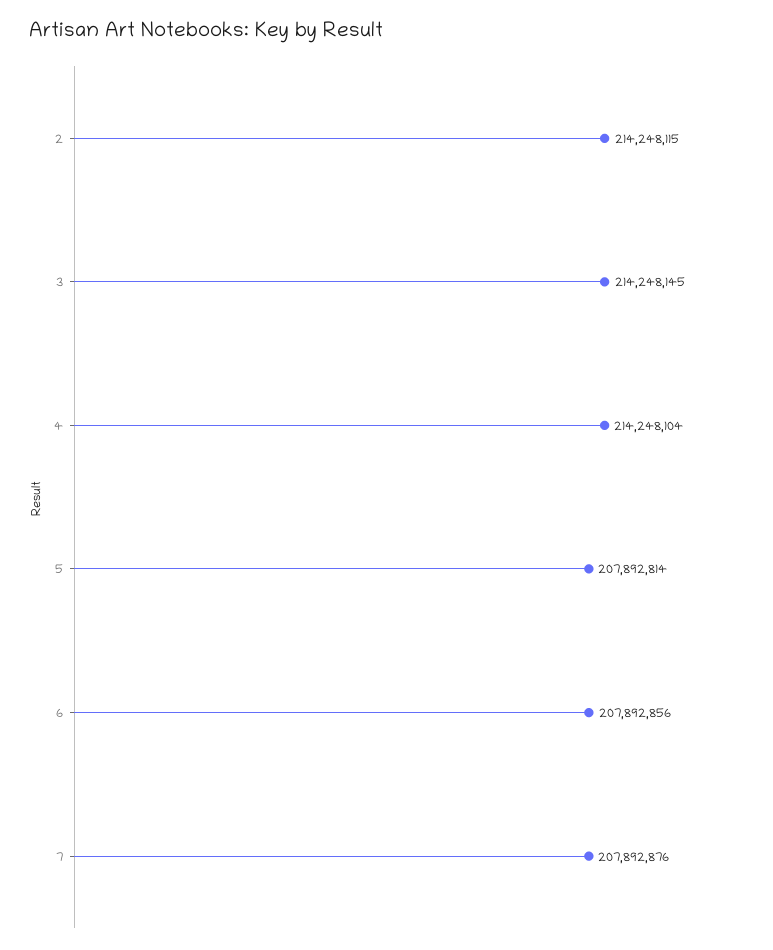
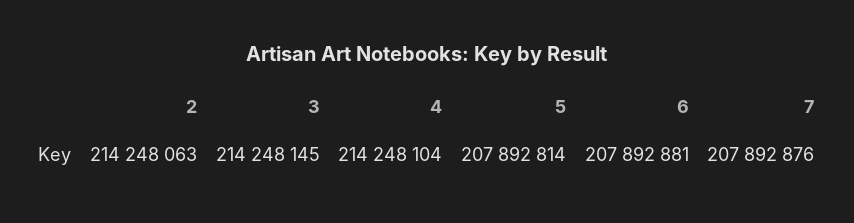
2: 214248115 -> 214248063
6: 207892856 -> 207892881

